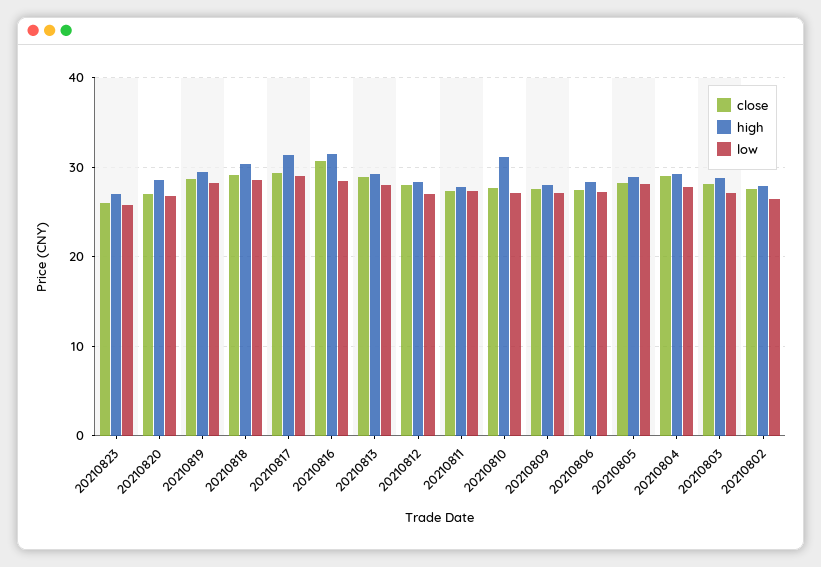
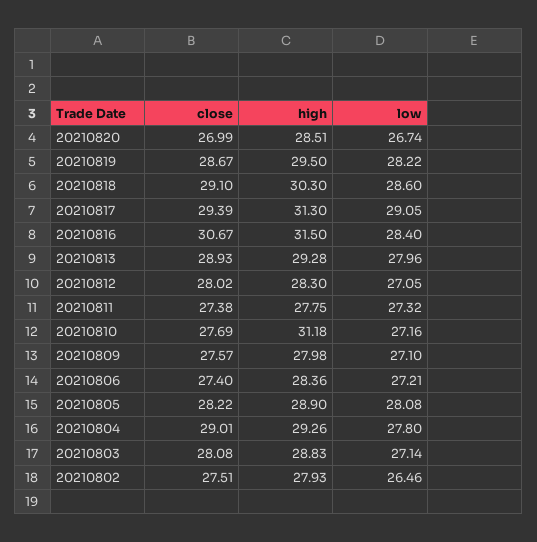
close, 20210823: 26 -> none
high, 20210823: 27 -> none
low, 20210823: 26 -> none

